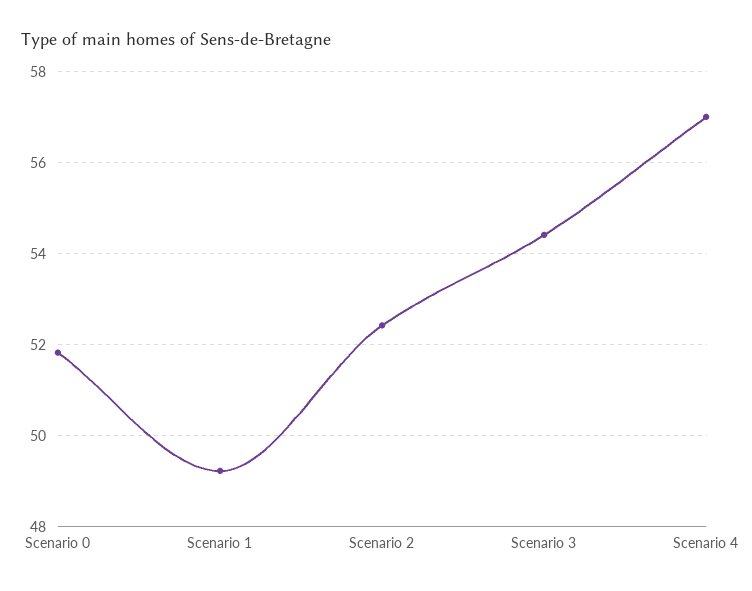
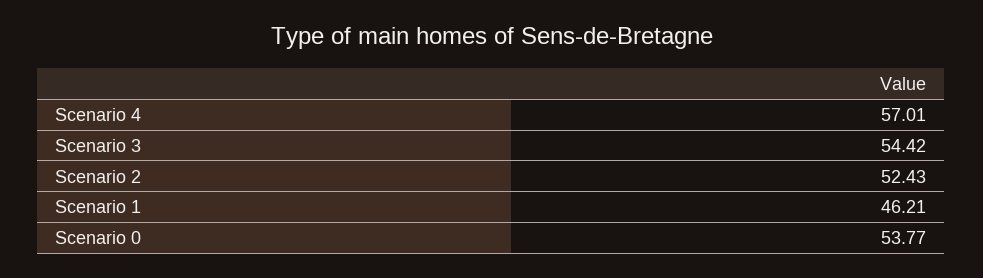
Scenario 0: 51.8 -> 53.77
Scenario 1: 49.2 -> 46.21

